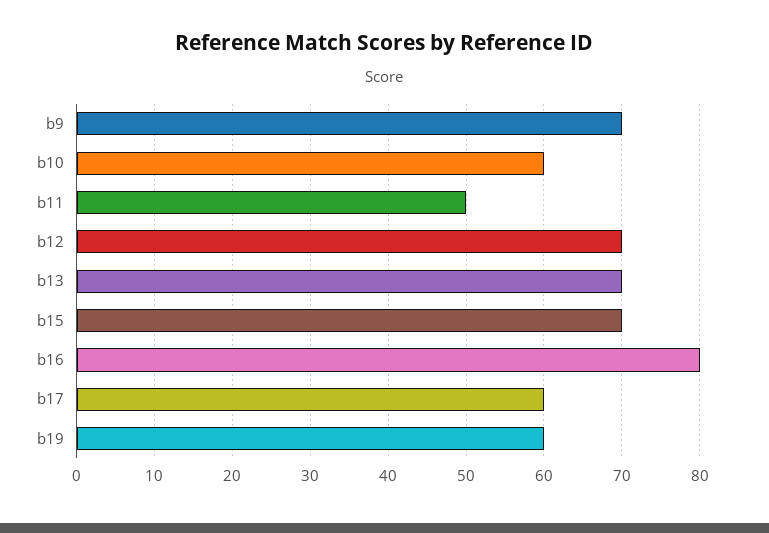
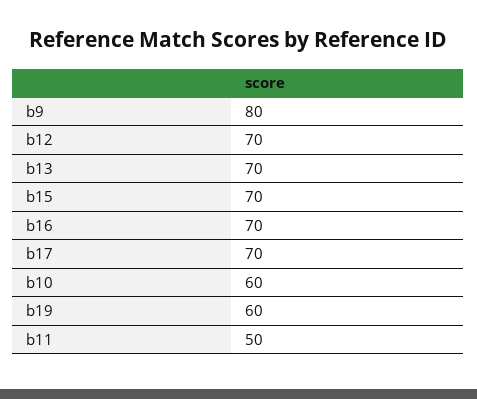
b9: 70 -> 80
b16: 80 -> 70
b17: 60 -> 70

